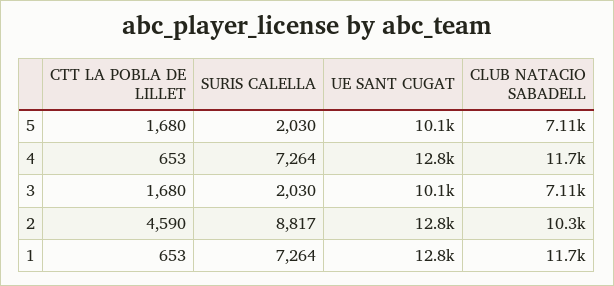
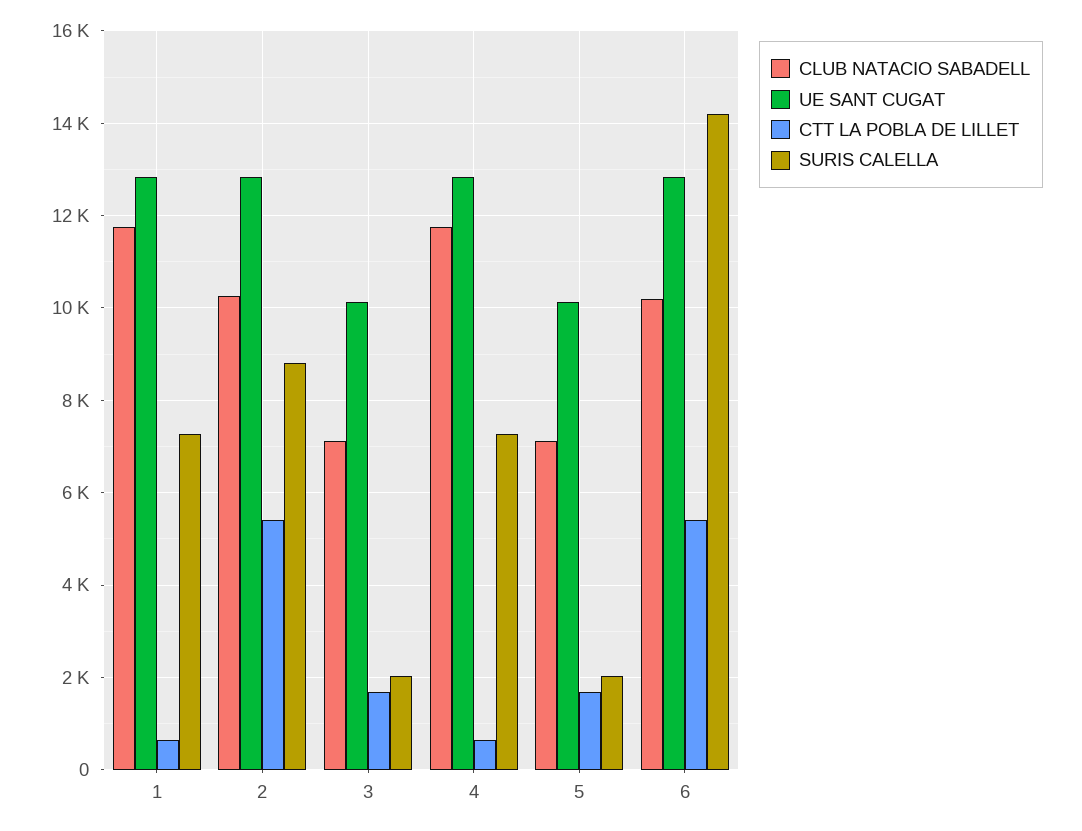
CTT LA POBLA DE LILLET, 2: 4590 -> 5400
CLUB NATACIO SABADELL, 6: none -> 10200
UE SANT CUGAT, 6: none -> 12800
CTT LA POBLA DE LILLET, 6: none -> 5400
SURIS CALELLA, 6: none -> 14200

